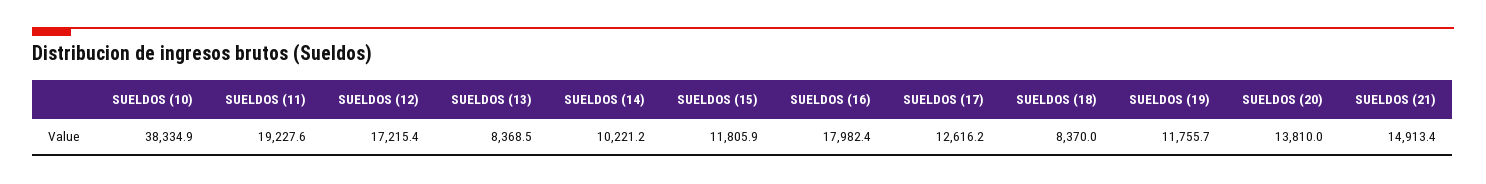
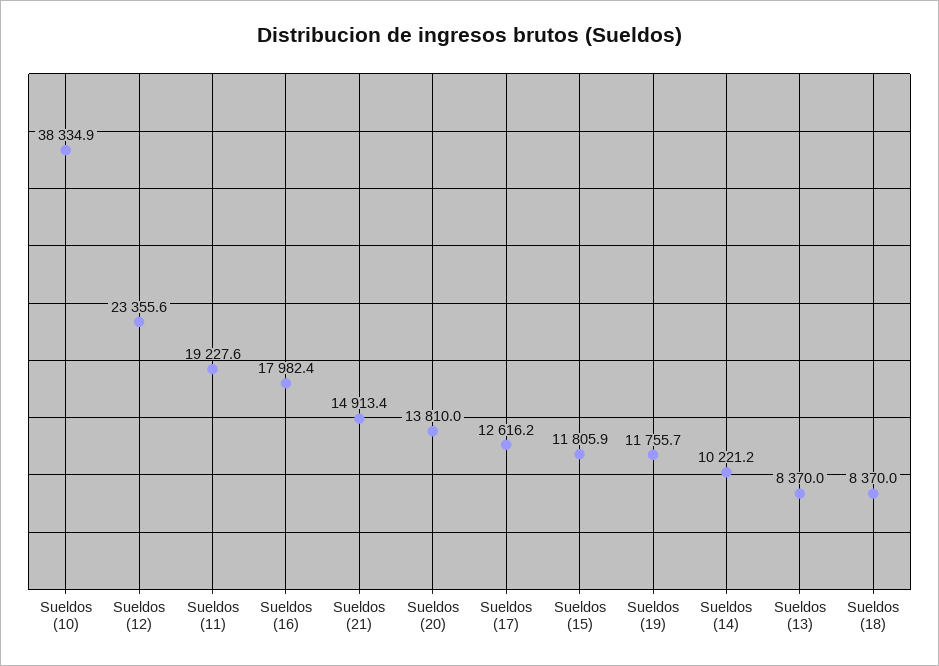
SUELDOS (12): 17215.4 -> 23355.6
SUELDOS (13): 8368.5 -> 8370

